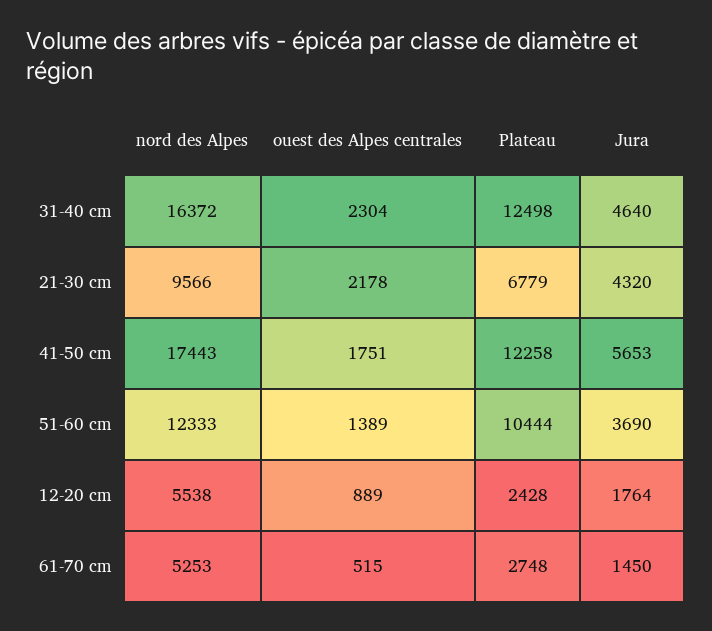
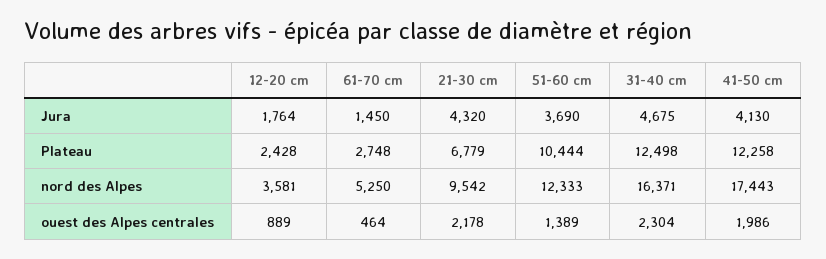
nord des Alpes, 31-40 cm: 16372 -> 16371
Jura, 31-40 cm: 4640 -> 4675
nord des Alpes, 21-30 cm: 9566 -> 9542
ouest des Alpes centrales, 41-50 cm: 1751 -> 1986
Jura, 41-50 cm: 5653 -> 4130
nord des Alpes, 12-20 cm: 5538 -> 3581
nord des Alpes, 61-70 cm: 5253 -> 5250
ouest des Alpes centrales, 61-70 cm: 515 -> 464

